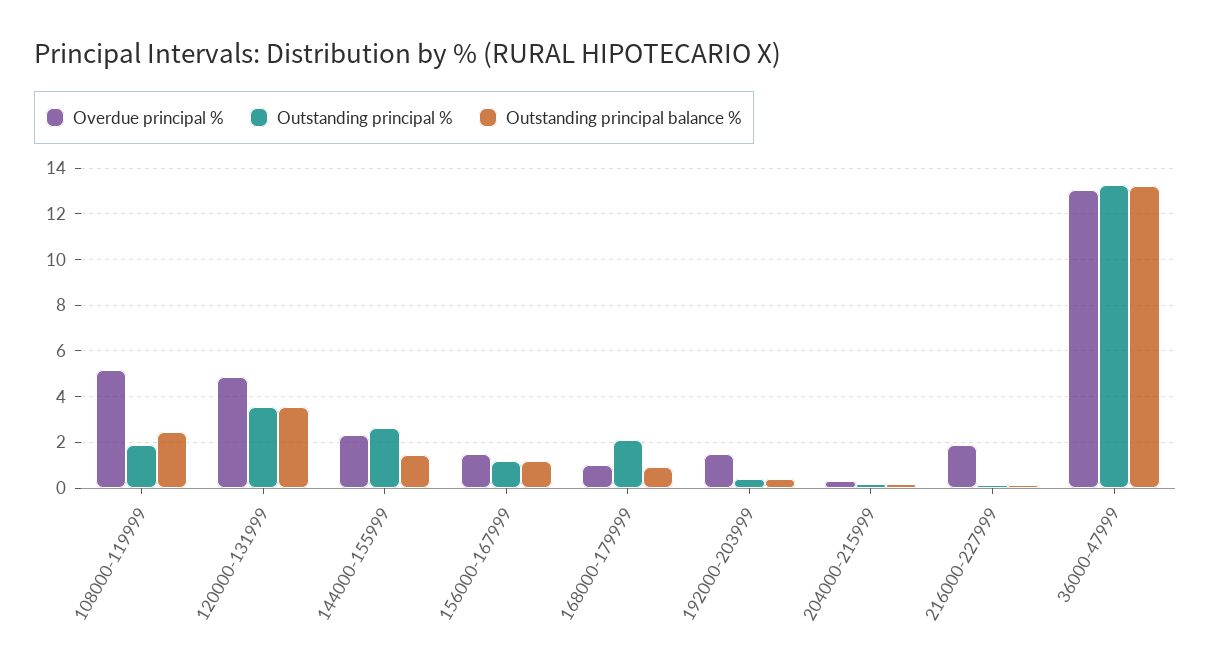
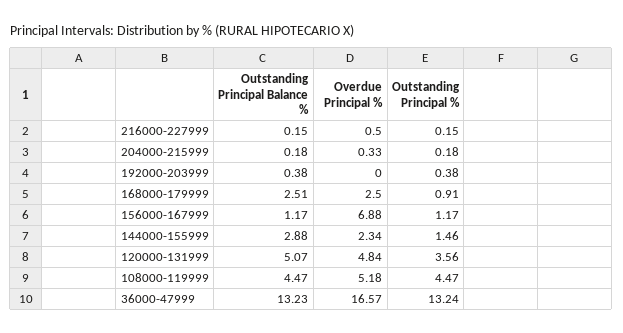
Outstanding principal %, 108000-119999: 2 -> 4.47
Outstanding principal balance %, 108000-119999: 2.5 -> 4.47
Outstanding principal balance %, 120000-131999: 3.5 -> 5.07
Outstanding principal %, 144000-155999: 2.5 -> 1.46
Outstanding principal balance %, 144000-155999: 1.5 -> 2.88
Overdue principal %, 156000-167999: 1.5 -> 6.88
Overdue principal %, 168000-179999: 1 -> 2.5
Outstanding principal %, 168000-179999: 2 -> 0.91
Outstanding principal balance %, 168000-179999: 1 -> 2.51
Overdue principal %, 192000-203999: 1.5 -> 0
Overdue principal %, 216000-227999: 2 -> 0.5
Overdue principal %, 36000-47999: 13 -> 16.57

